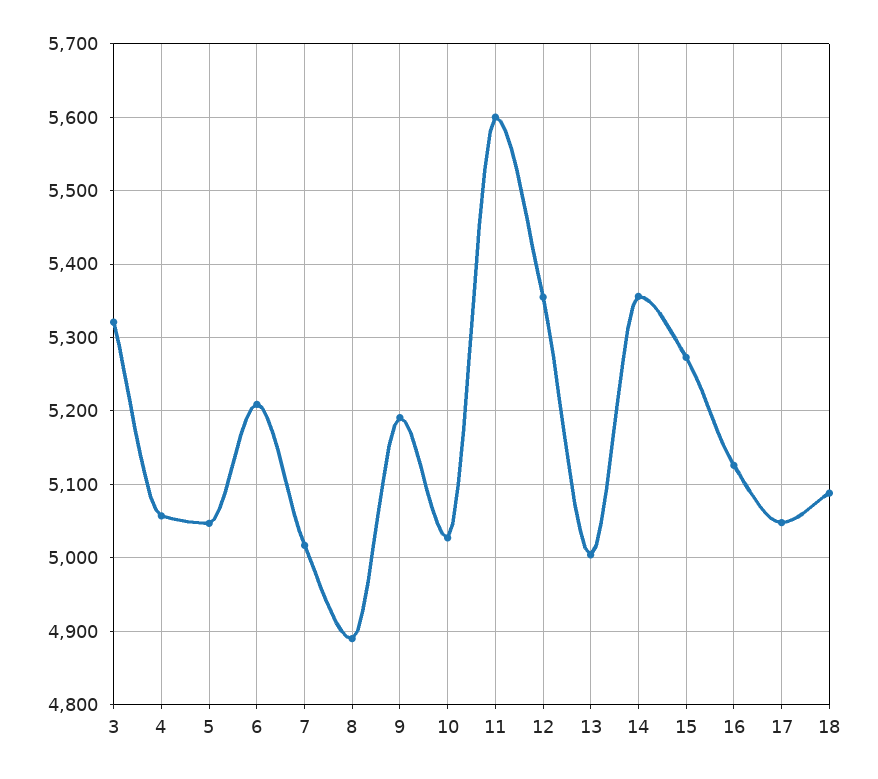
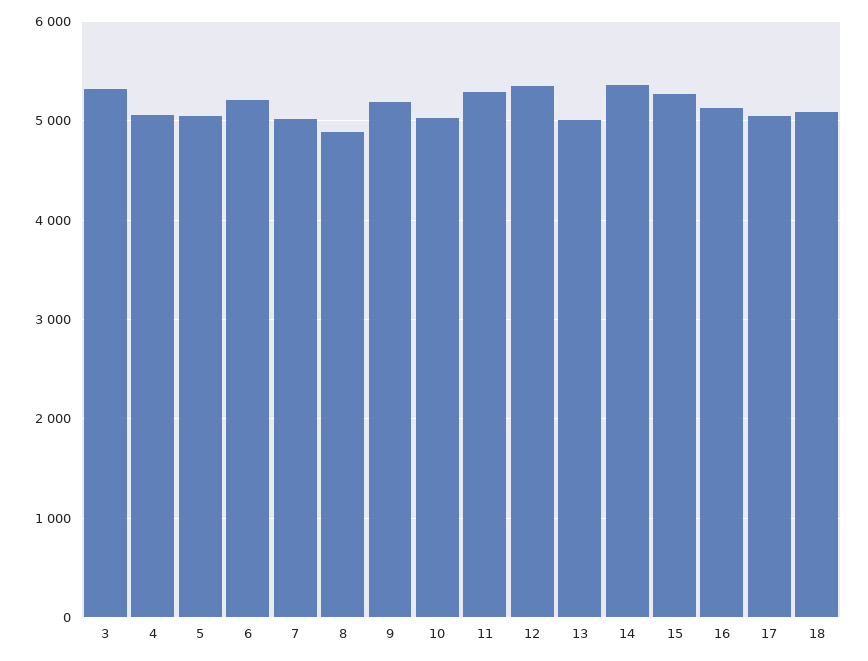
11: 5600 -> 5300

